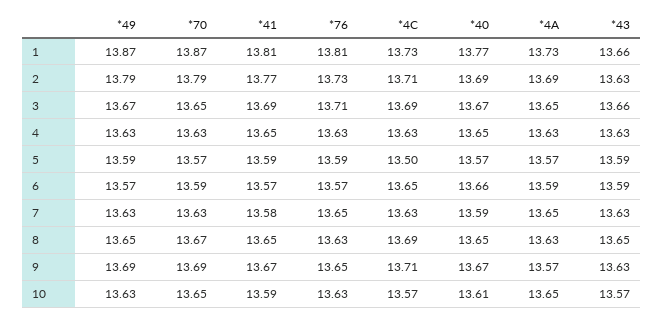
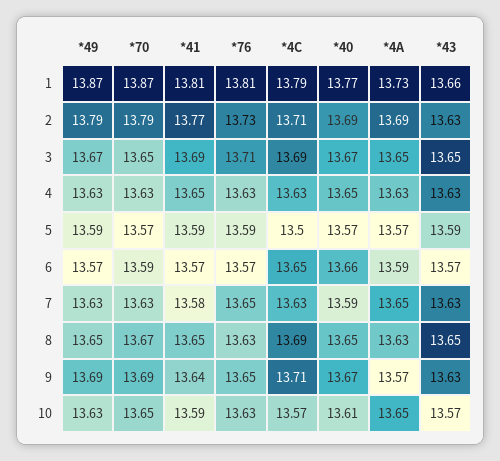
*4C, 1: 13.73 -> 13.79
*43, 3: 13.66 -> 13.65
*43, 6: 13.59 -> 13.57
*41, 9: 13.67 -> 13.64

